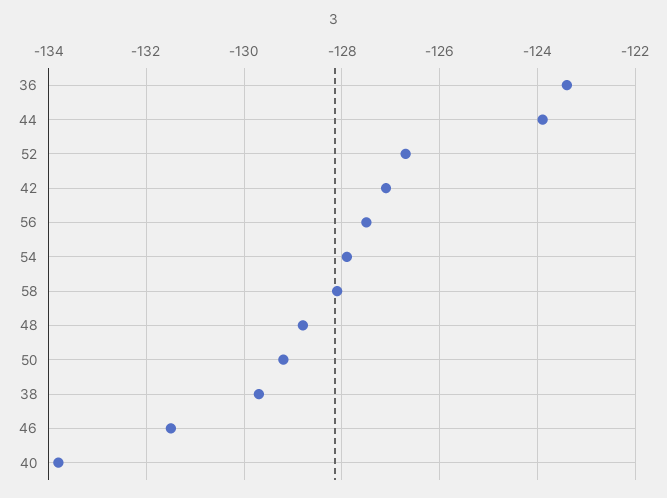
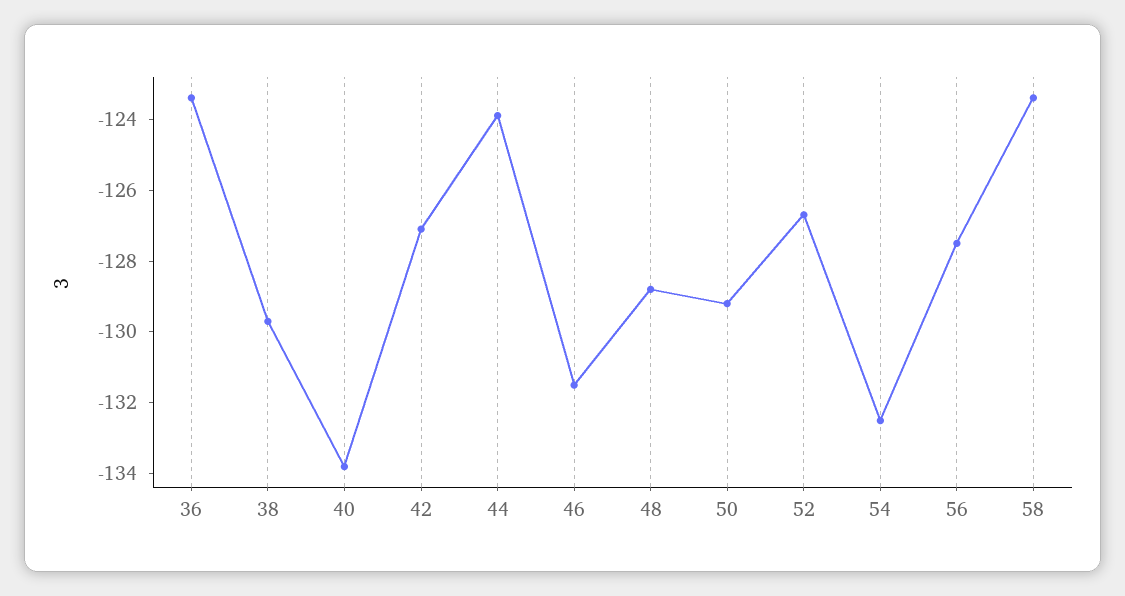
54: -128 -> -132.5
58: -128 -> -123.5

